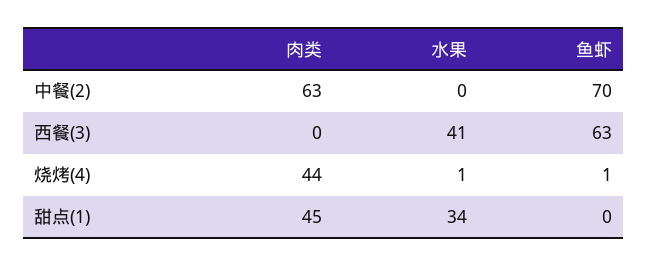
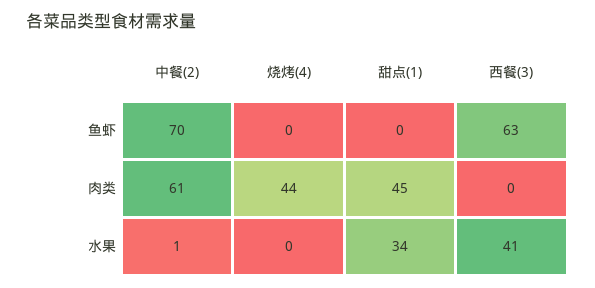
肉类, 中餐(2): 63 -> 61
水果, 中餐(2): 0 -> 1
水果, 烧烤(4): 1 -> 0
鱼虾, 烧烤(4): 1 -> 0

